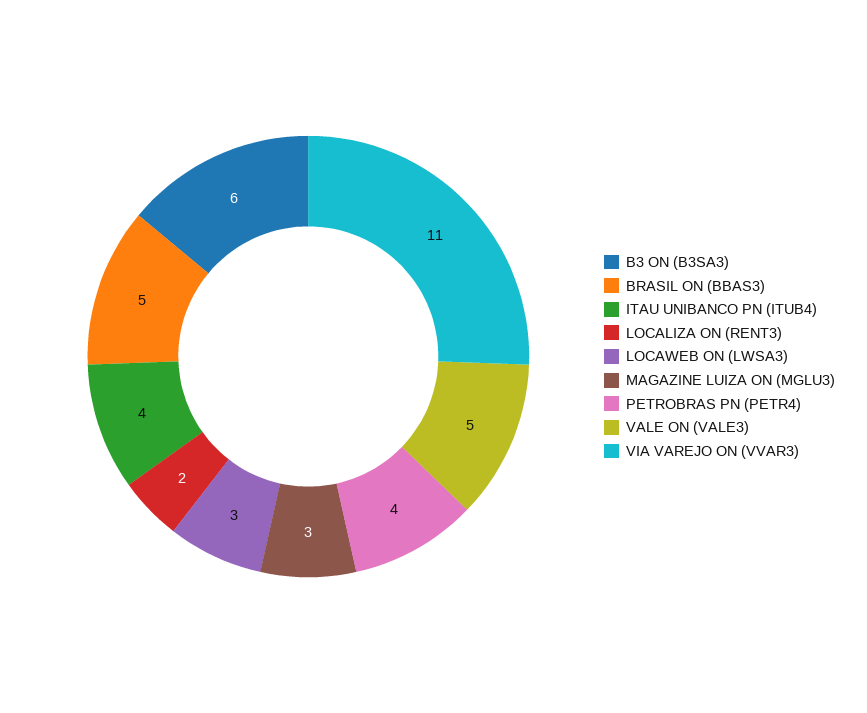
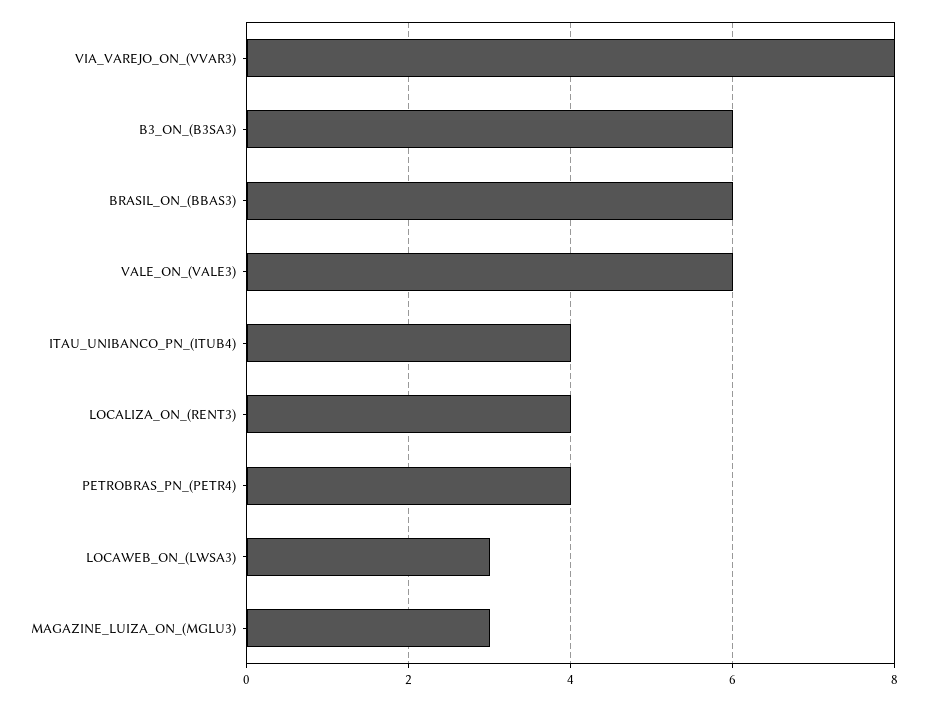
BRASIL ON (BBAS3): 5 -> 6
LOCALIZA ON (RENT3): 2 -> 4
VALE ON (VALE3): 5 -> 6
VIA VAREJO ON (VVAR3): 11 -> 8

